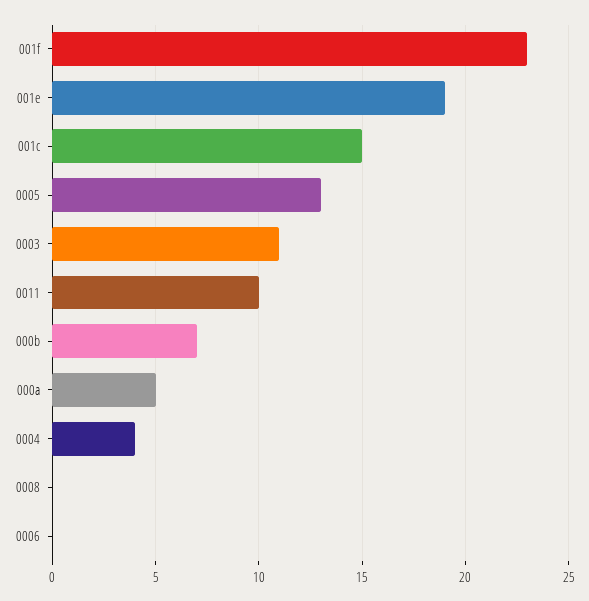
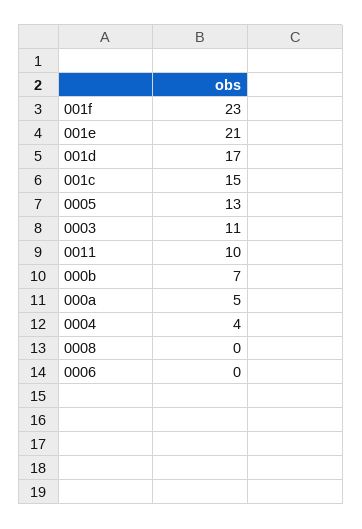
001e: 19 -> 21
001d: none -> 17

